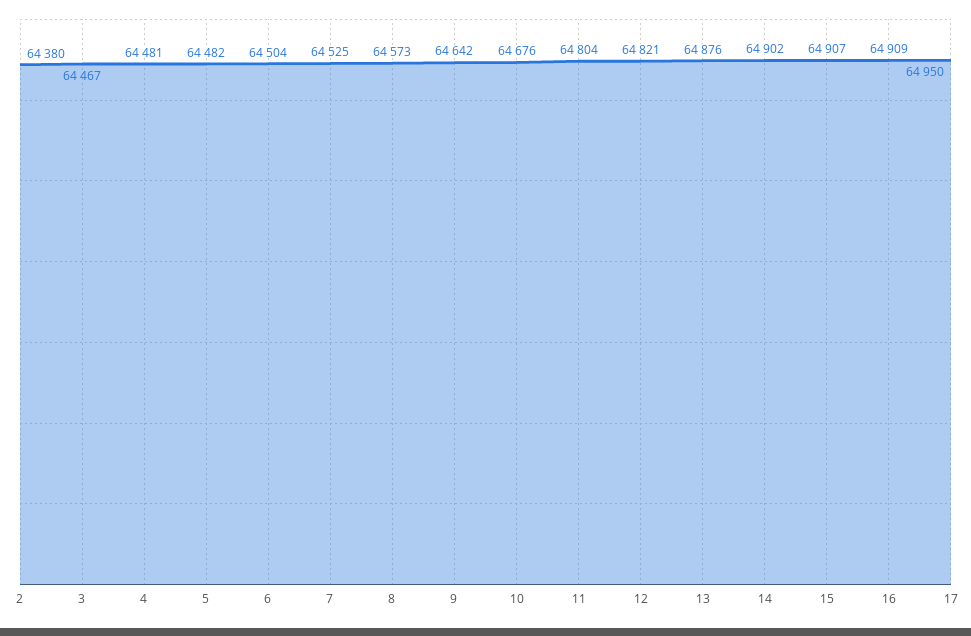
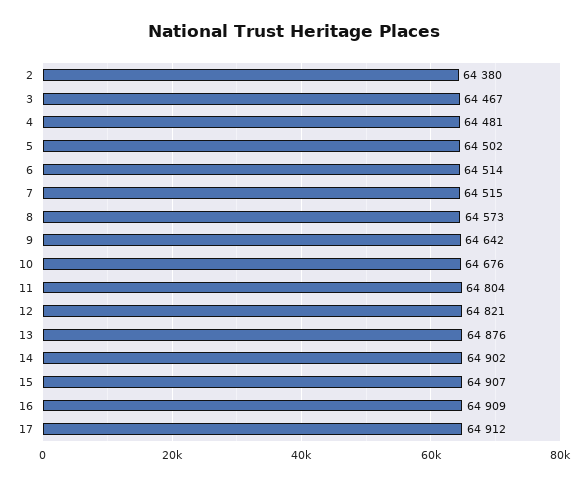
5: 64482 -> 64502
6: 64504 -> 64514
7: 64525 -> 64515
17: 64950 -> 64912

